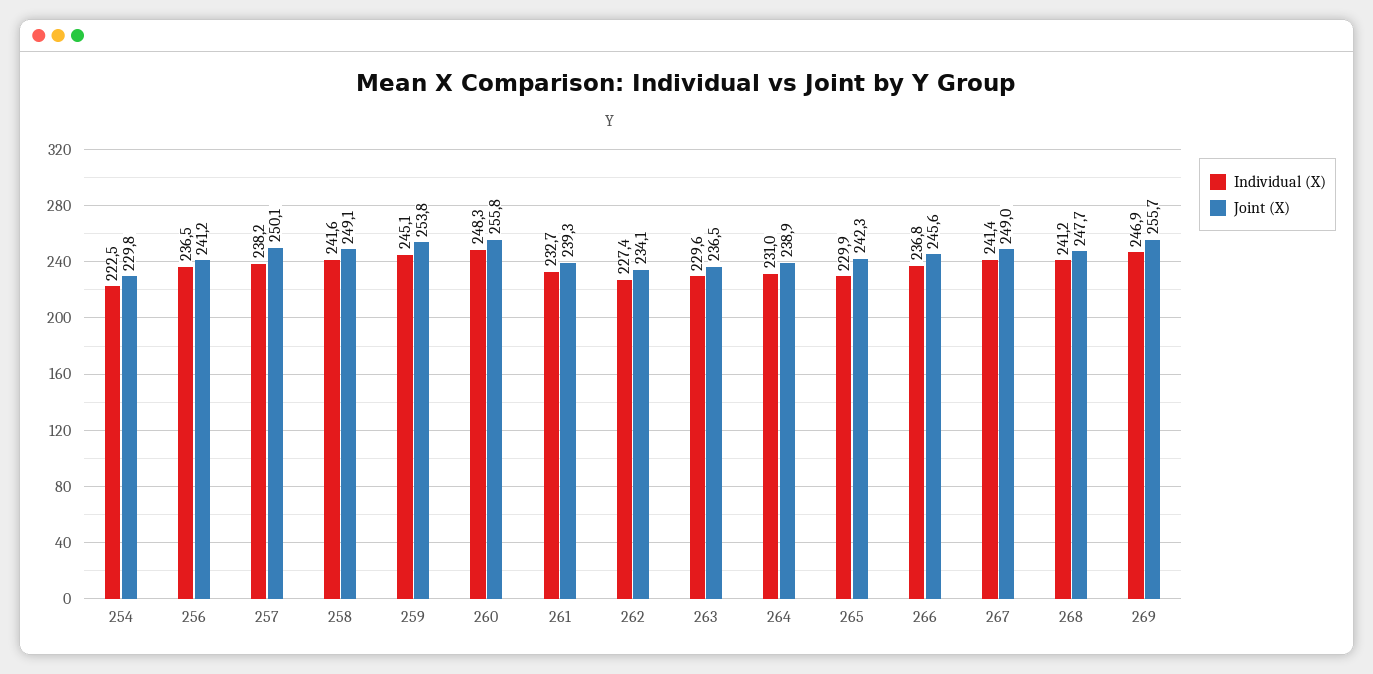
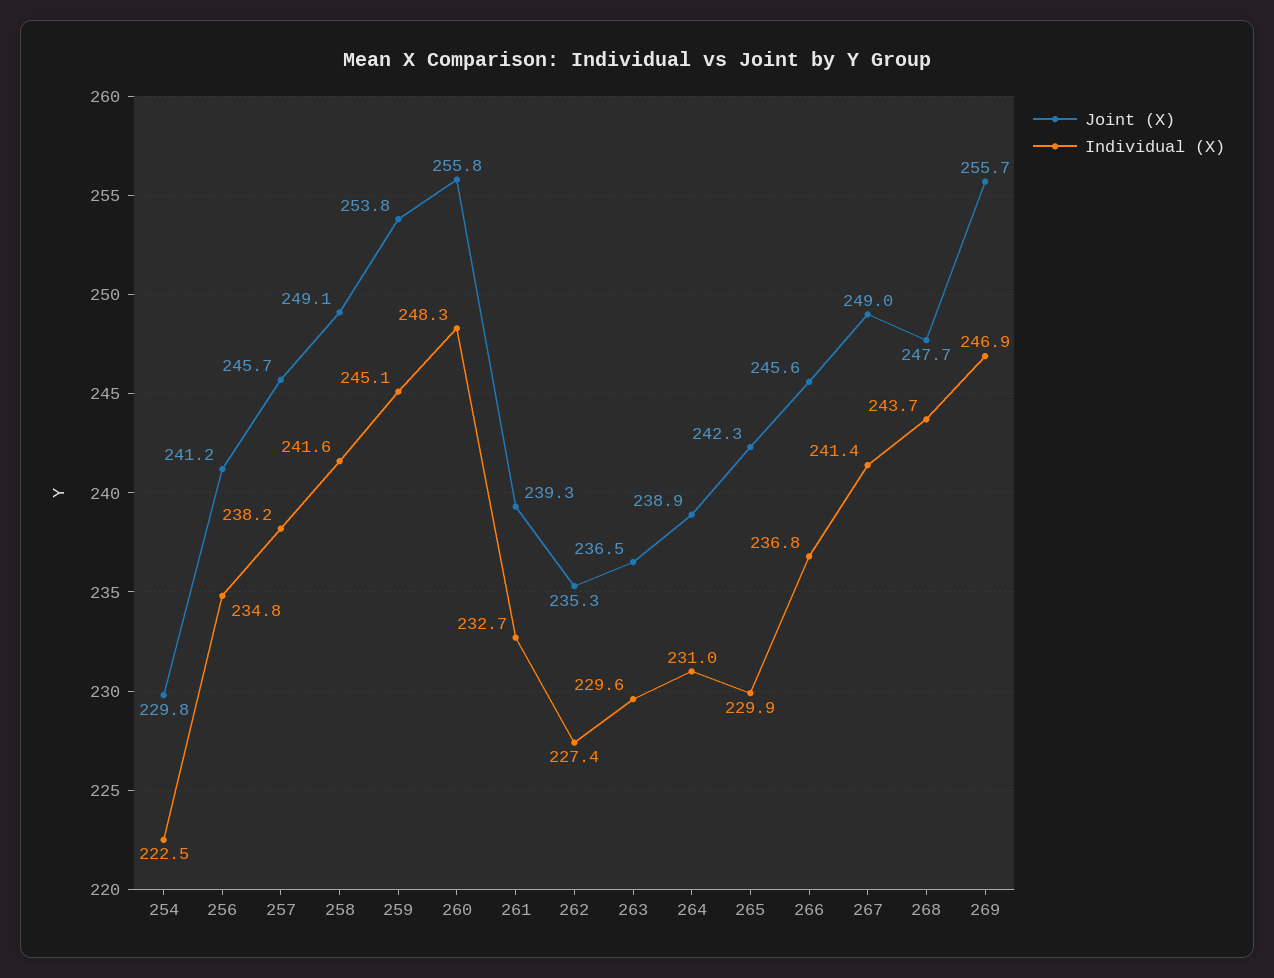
Individual (X), 256: 236.5 -> 234.8
Joint (X), 257: 250.1 -> 245.7
Joint (X), 262: 234.1 -> 235.3
Individual (X), 268: 241.2 -> 243.7

